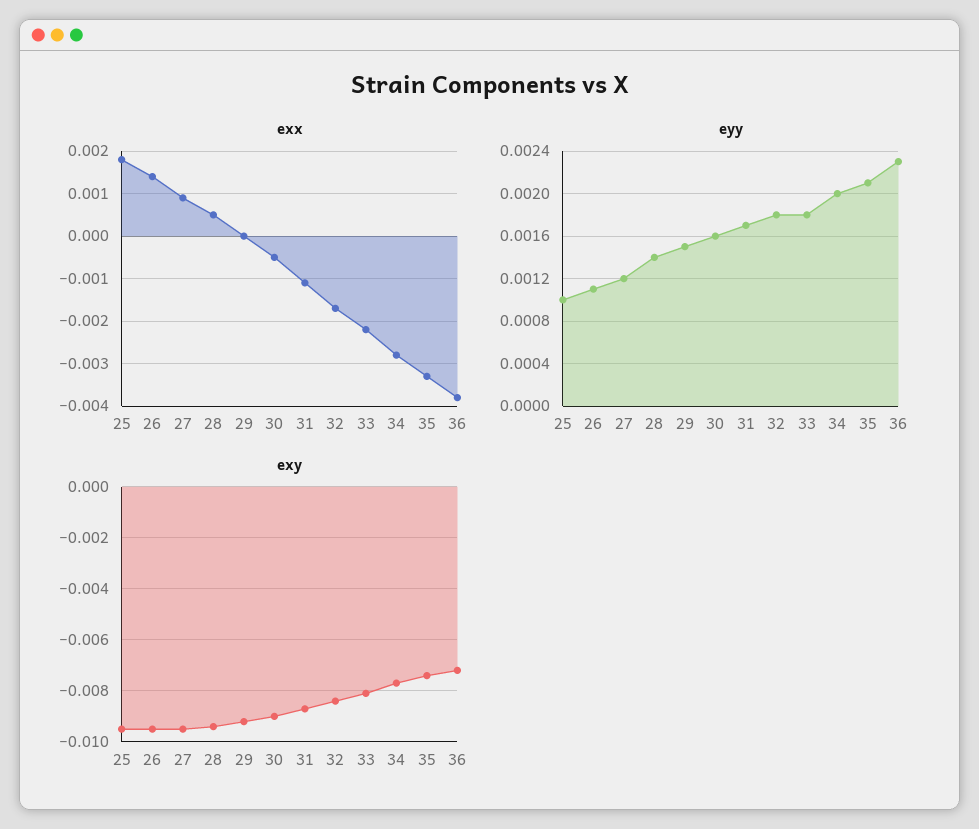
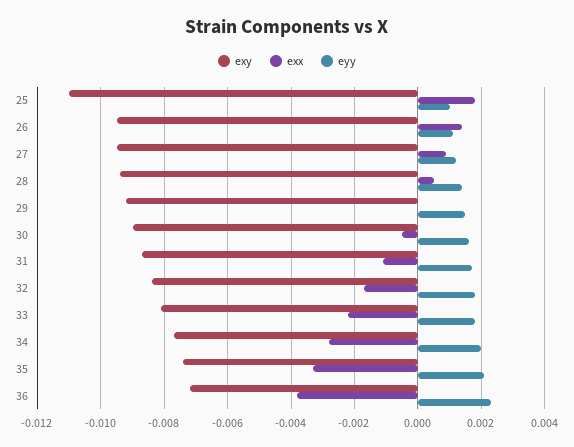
exy, 25: -0.0095 -> -0.011

